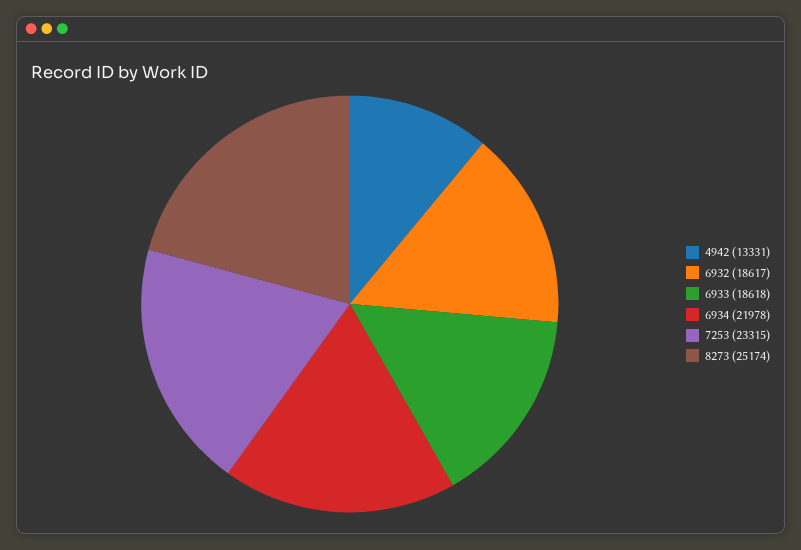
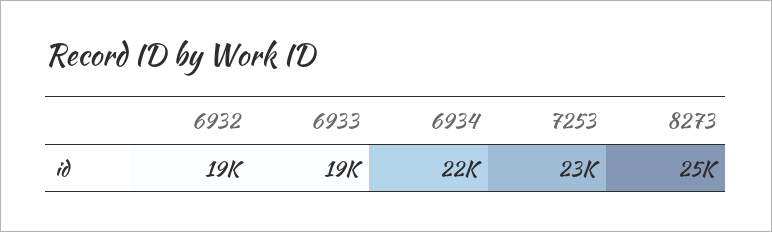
4942: 13331 -> none

